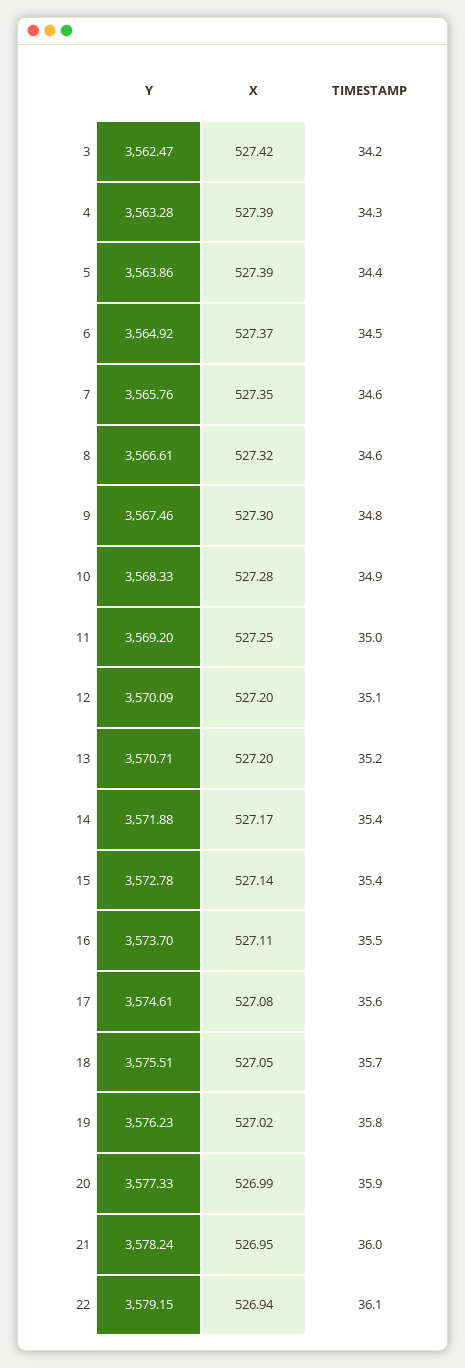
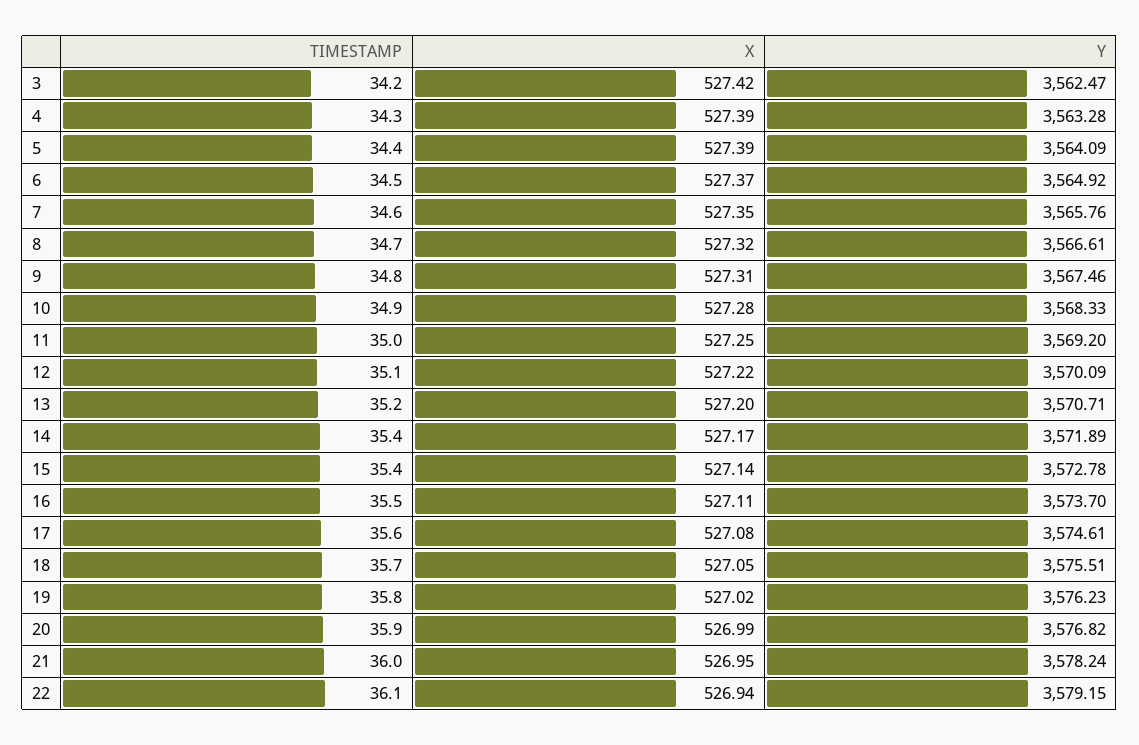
Y, 5: 3563.86 -> 3564.09
TIMESTAMP, 8: 34.6 -> 34.7
X, 9: 527.3 -> 527.31
X, 12: 527.2 -> 527.22
Y, 14: 3571.88 -> 3571.89
Y, 20: 3577.33 -> 3576.82

